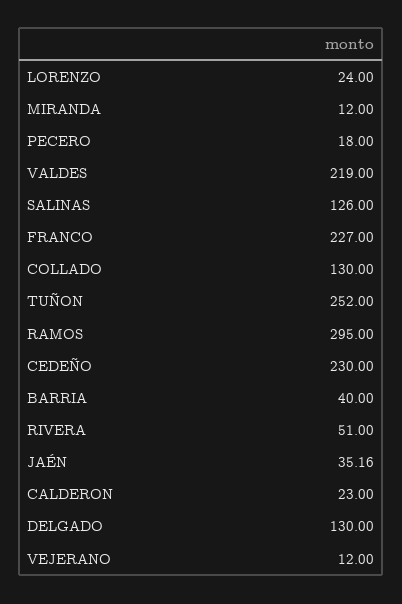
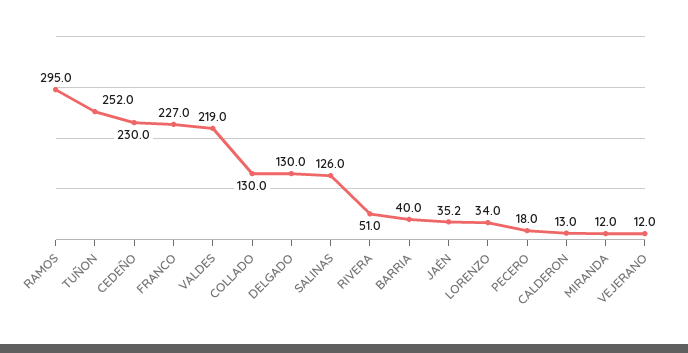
LORENZO: 24 -> 34
CALDERON: 23 -> 13

